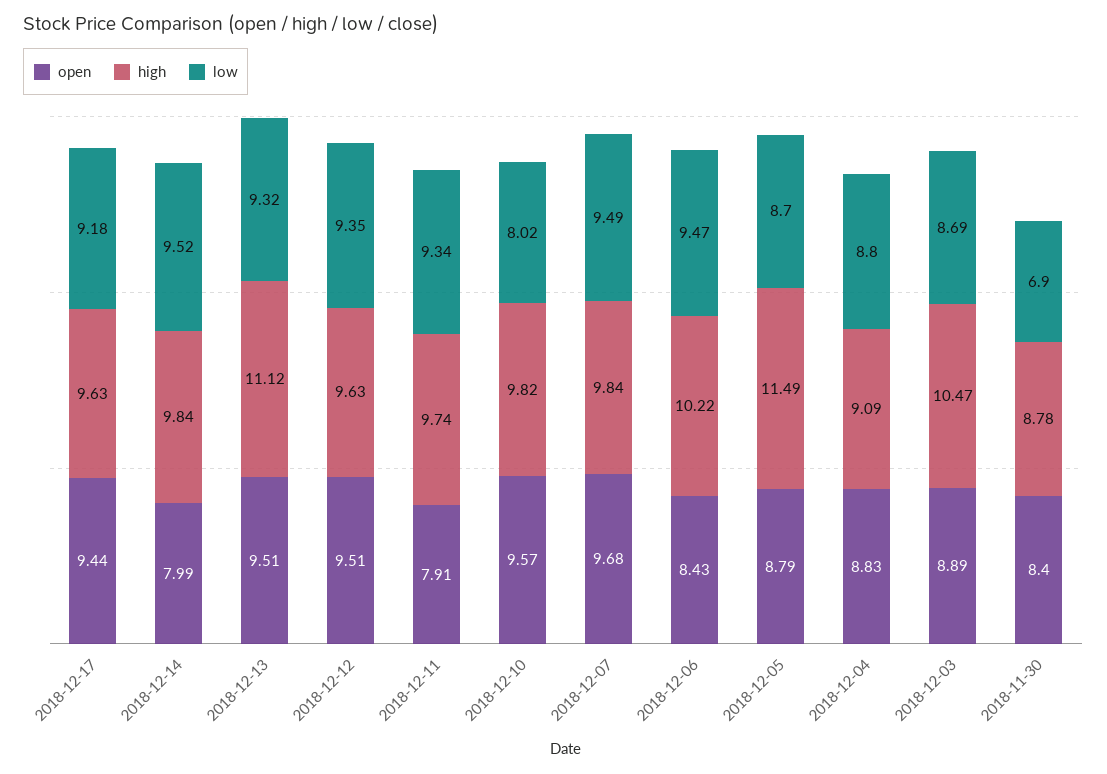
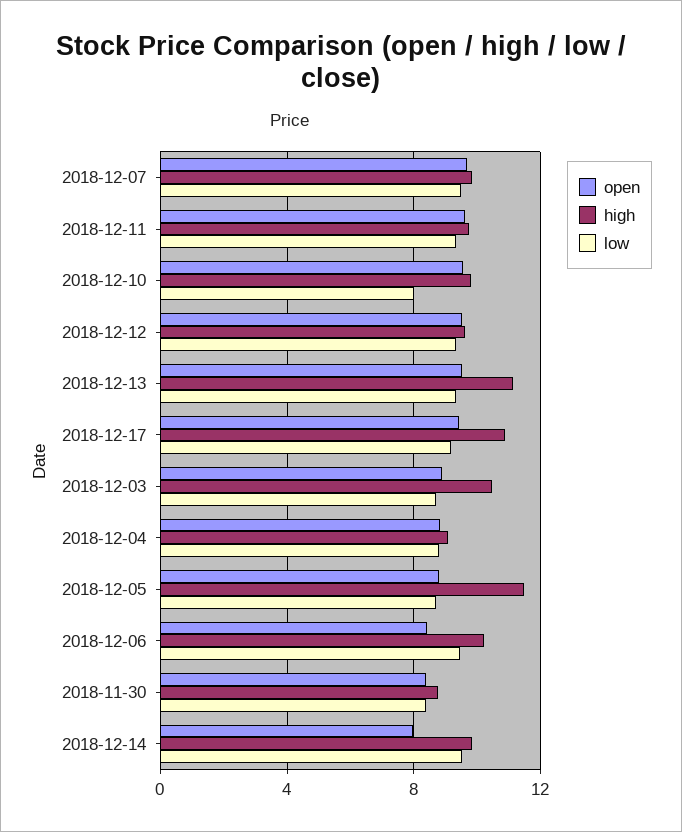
high, 2018-12-17: 9.63 -> 11
open, 2018-12-11: 7.91 -> 9.5
low, 2018-11-30: 6.9 -> 8.5

